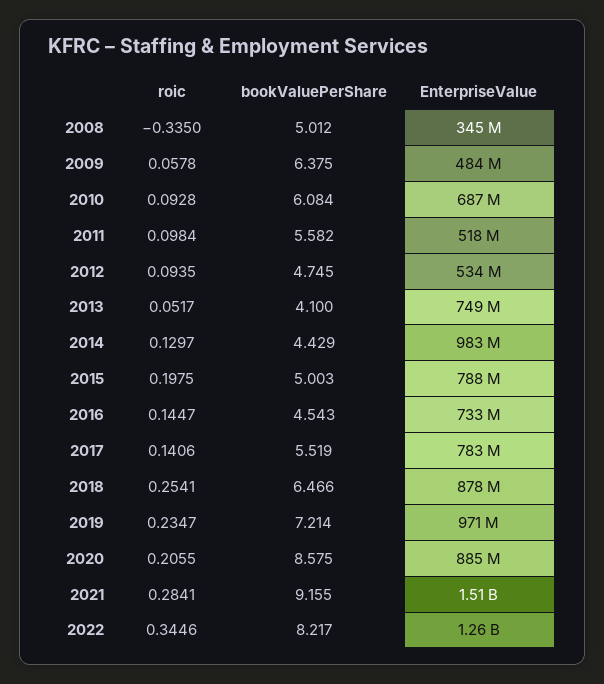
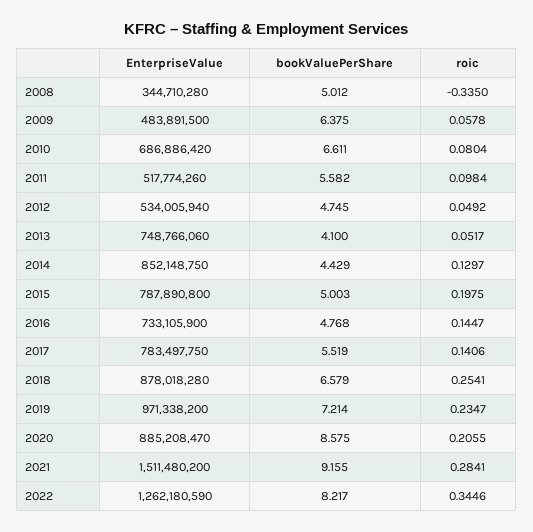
roic, 2010: 0.0928 -> 0.0804
bookValuePerShare, 2010: 6.084 -> 6.611
roic, 2012: 0.0935 -> 0.0492
EnterpriseValue, 2014: 983000000 -> 852148750
bookValuePerShare, 2016: 4.543 -> 4.768
bookValuePerShare, 2018: 6.466 -> 6.579

